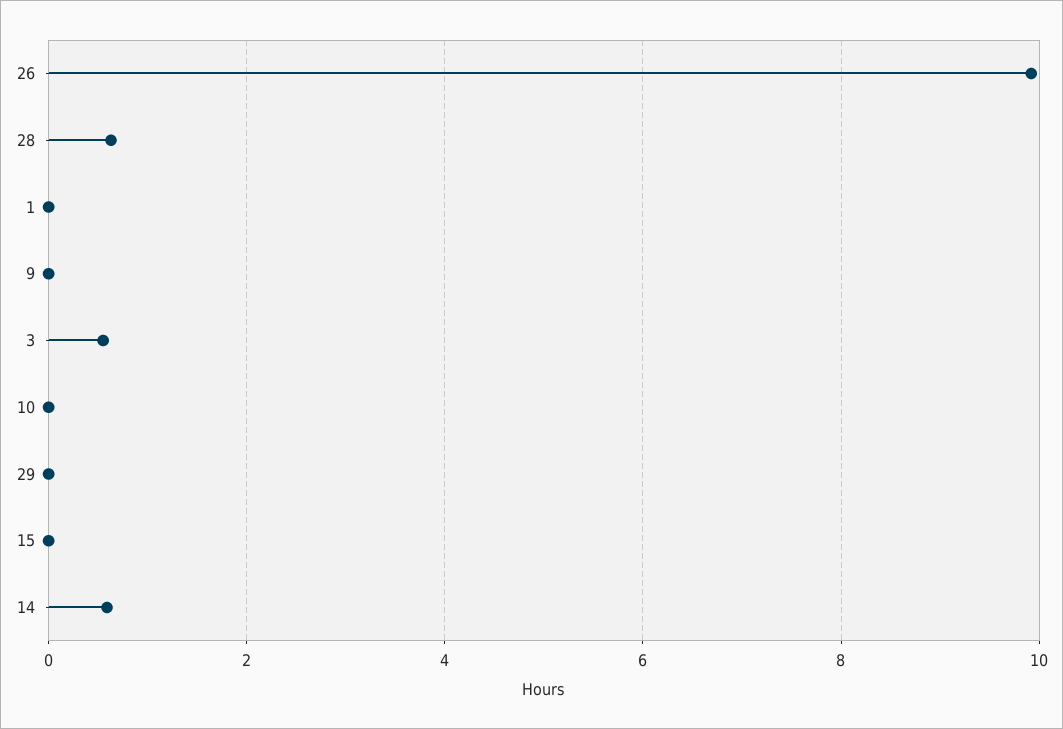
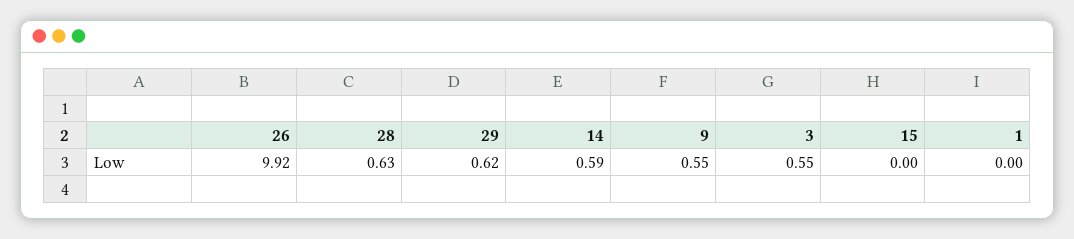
9: 0 -> 0.55
10: 0 -> none
29: 0 -> 0.62

